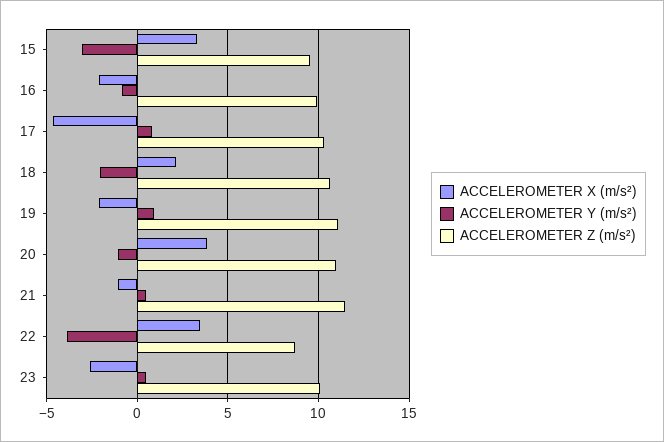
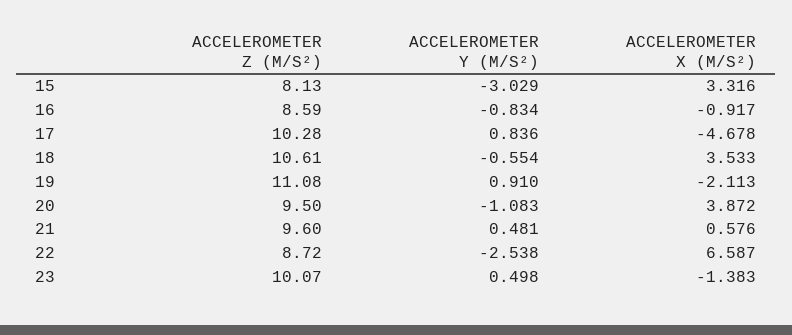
ACCELEROMETER Z (m/s²), 15: 9.5 -> 8.13
ACCELEROMETER X (m/s²), 16: -2 -> -0.917
ACCELEROMETER Z (m/s²), 16: 10 -> 8.59
ACCELEROMETER X (m/s²), 18: 2 -> 3.533
ACCELEROMETER Y (m/s²), 18: -2 -> -0.554
ACCELEROMETER Z (m/s²), 20: 11 -> 9.5
ACCELEROMETER X (m/s²), 21: -1 -> 0.576
ACCELEROMETER Z (m/s²), 21: 11.5 -> 9.6
ACCELEROMETER X (m/s²), 22: 3.5 -> 6.587
ACCELEROMETER Y (m/s²), 22: -4 -> -2.538
ACCELEROMETER X (m/s²), 23: -2.5 -> -1.383

